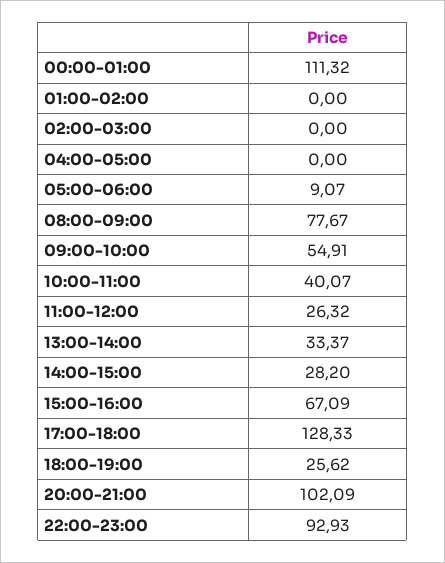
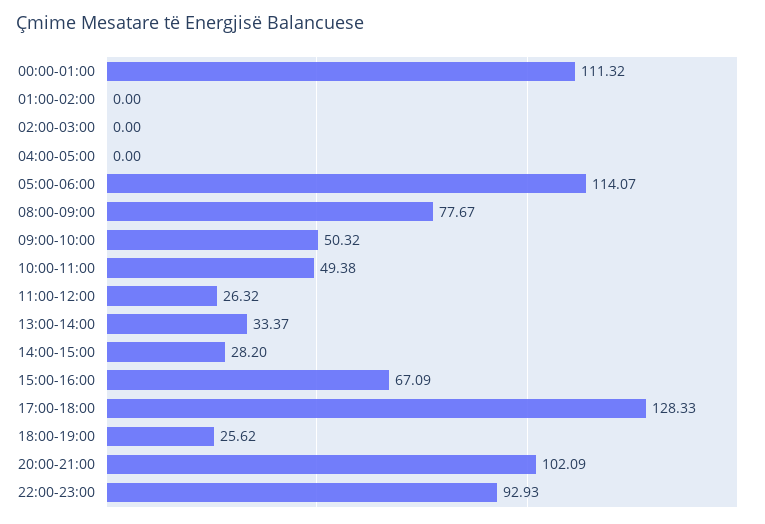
05:00-06:00: 9.07 -> 114.07
09:00-10:00: 54.91 -> 50.32
10:00-11:00: 40.07 -> 49.38

